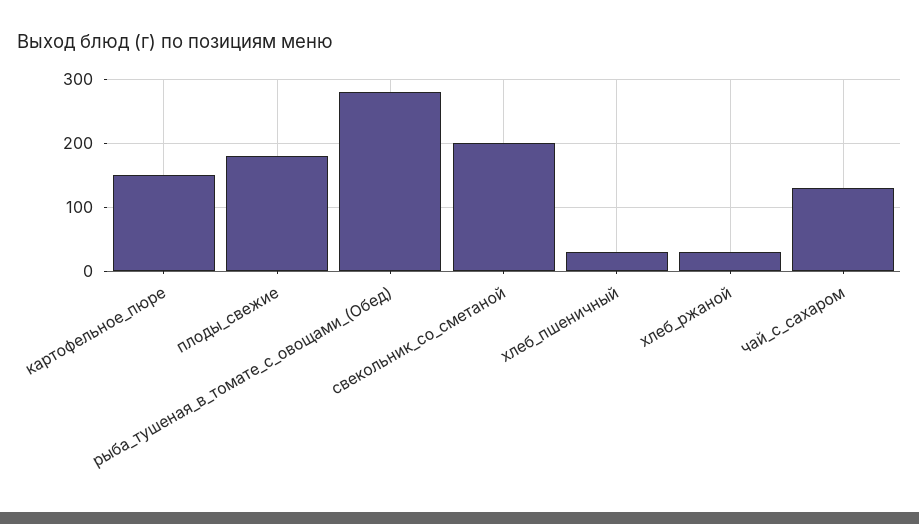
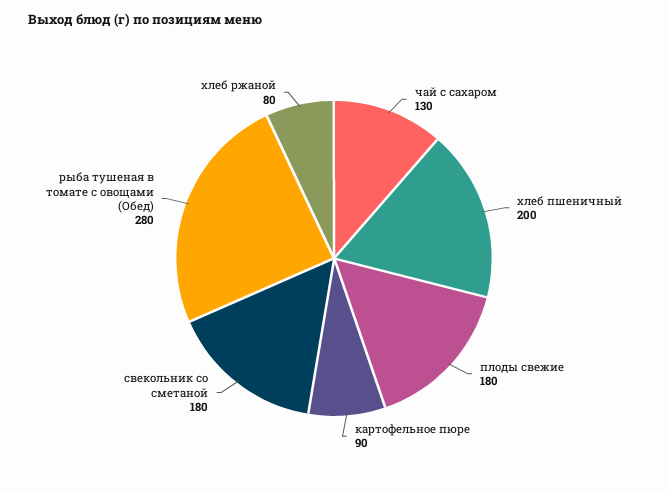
картофельное_пюре: 150 -> 90
свекольник_со_сметаной: 200 -> 180
хлеб_пшеничный: 30 -> 200
хлеб_ржаной: 30 -> 80

